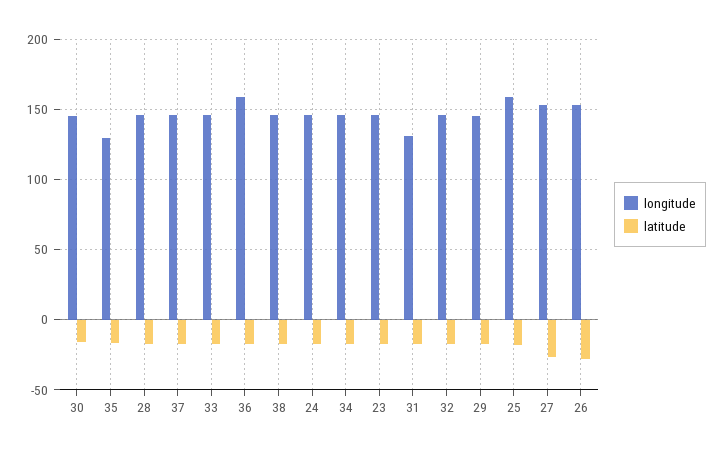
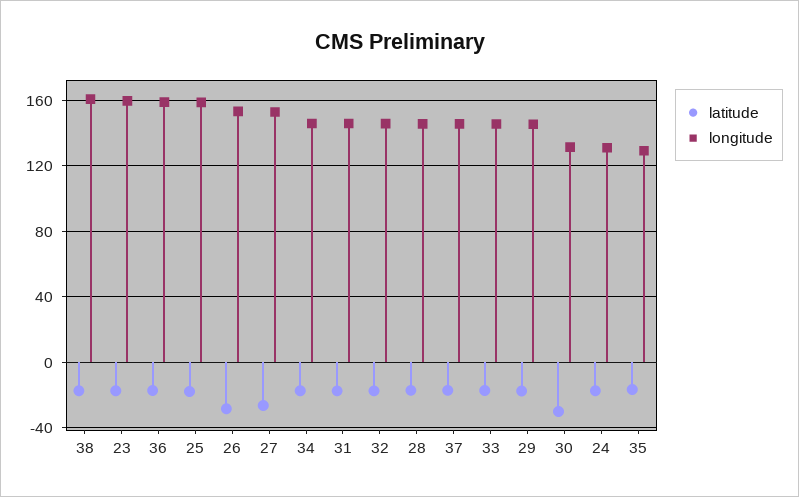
longitude, 30: 145 -> 130
latitude, 30: -15 -> -30
longitude, 38: 145 -> 160
longitude, 24: 145 -> 130
longitude, 23: 145 -> 160
longitude, 31: 130 -> 145

